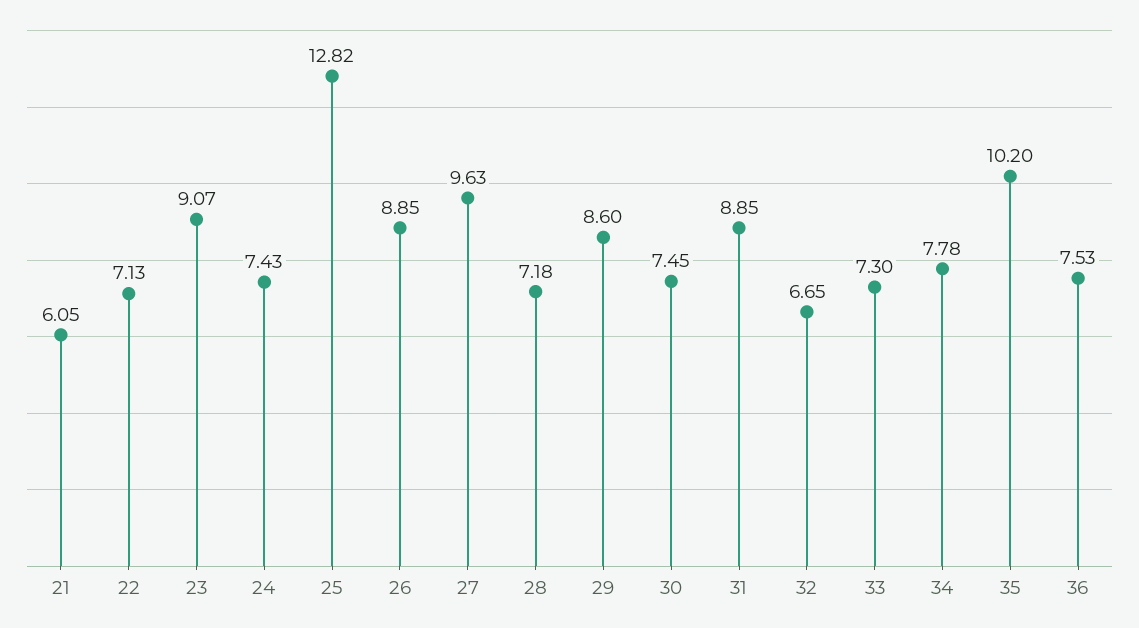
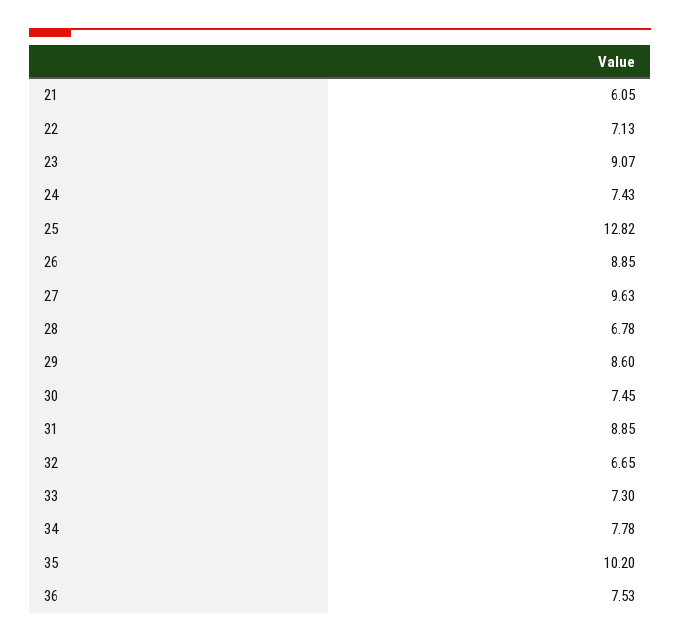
28: 7.18 -> 6.78

